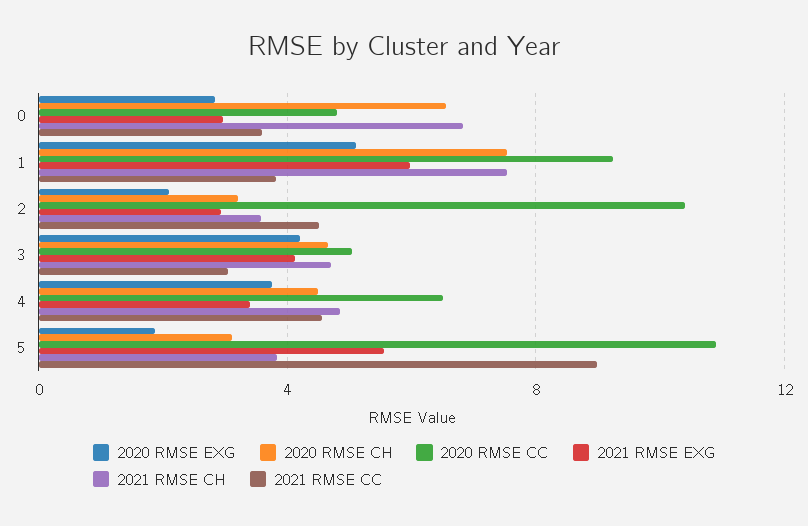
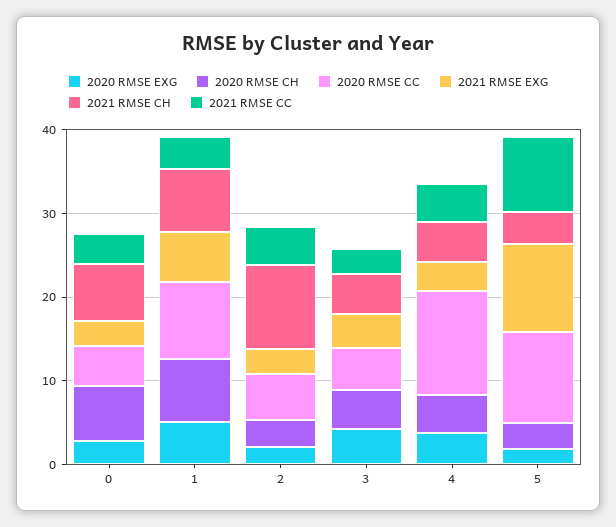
2020 RMSE CC, 2: 10.5 -> 6
2021 RMSE CH, 2: 3.5 -> 10
2020 RMSE CC, 4: 6.5 -> 12
2021 RMSE EXG, 5: 5.5 -> 10

